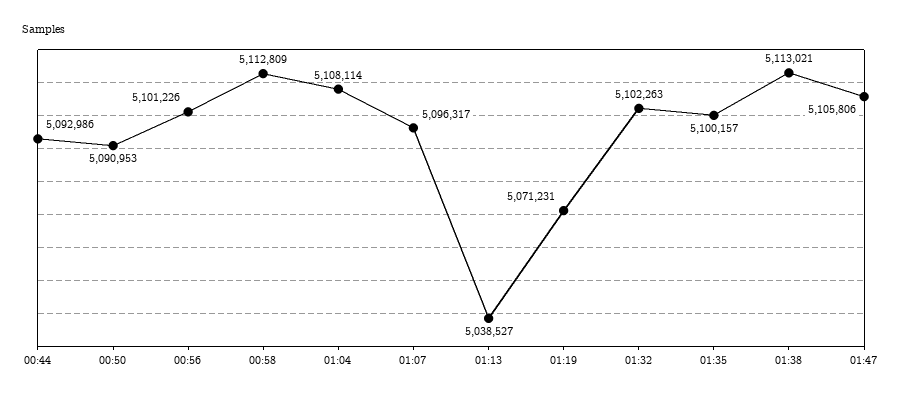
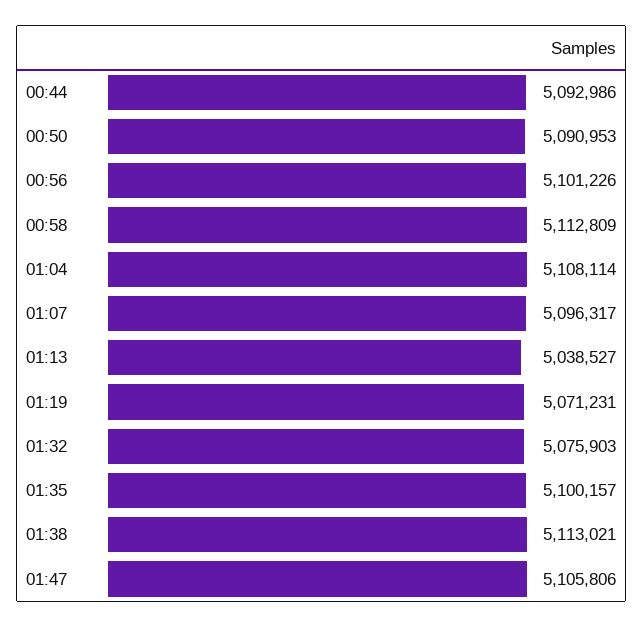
01:32: 5102263 -> 5075903

